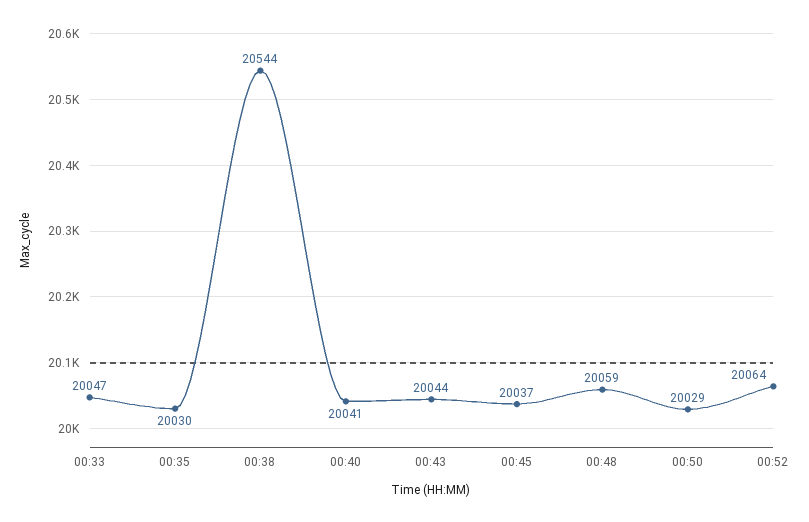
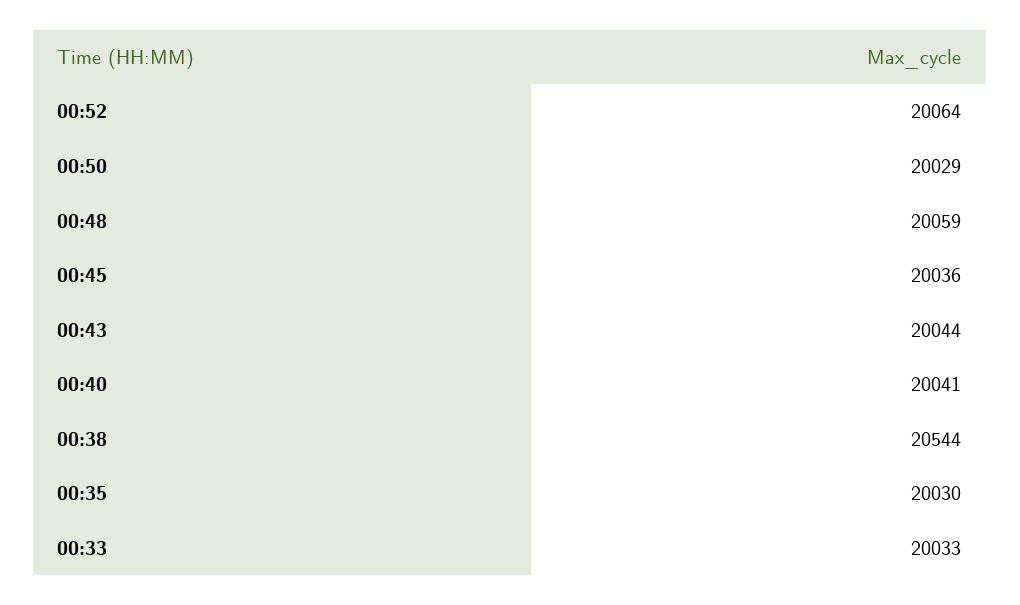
00:33: 20047 -> 20033
00:45: 20037 -> 20036

